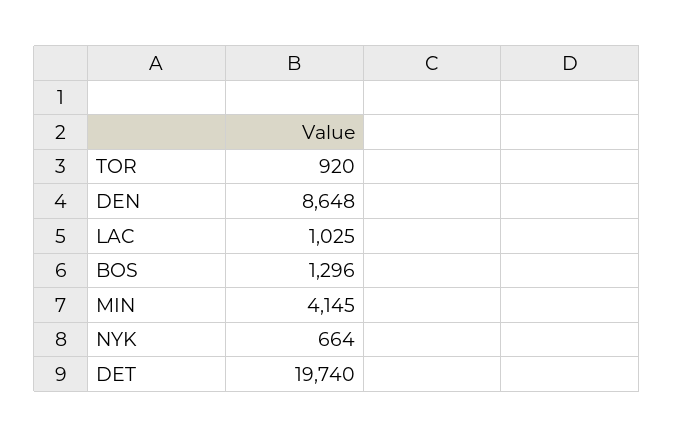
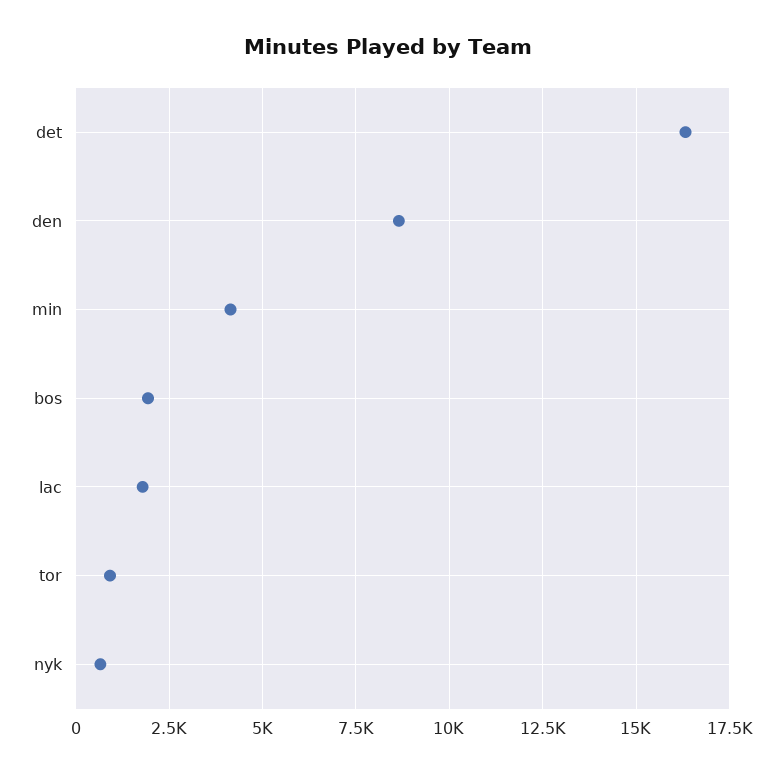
LAC: 1025 -> 1750
BOS: 1296 -> 2000
DET: 19740 -> 16250

